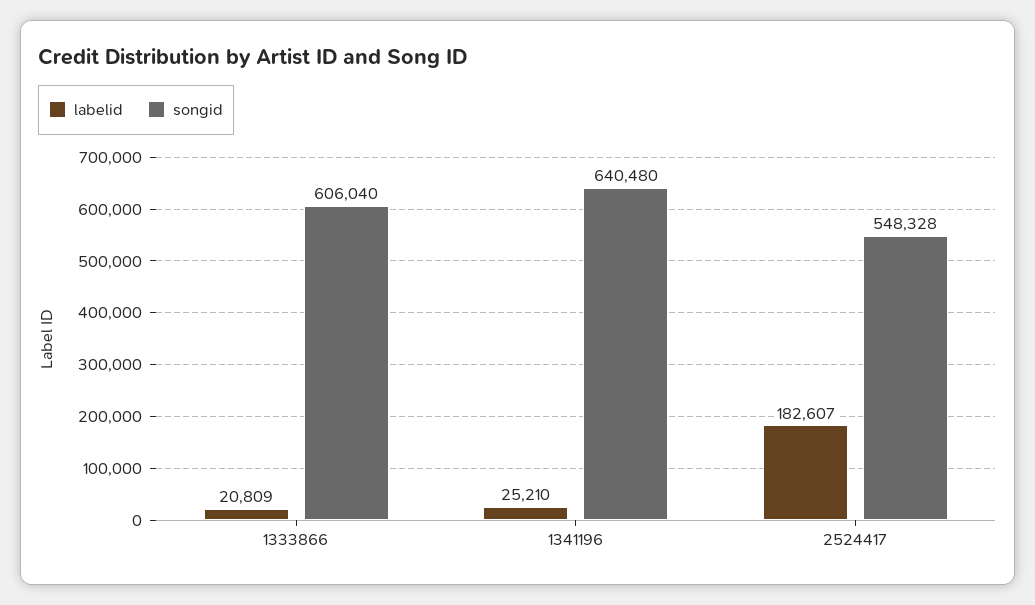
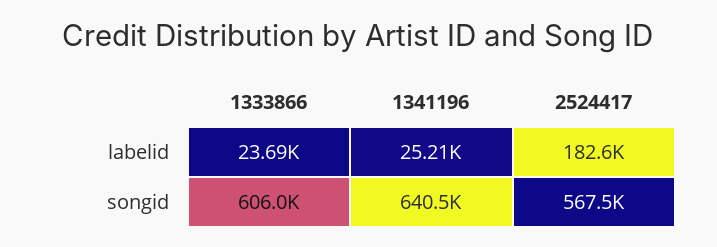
labelid, 1333866: 20809 -> 23690
songid, 2524417: 548328 -> 567500

